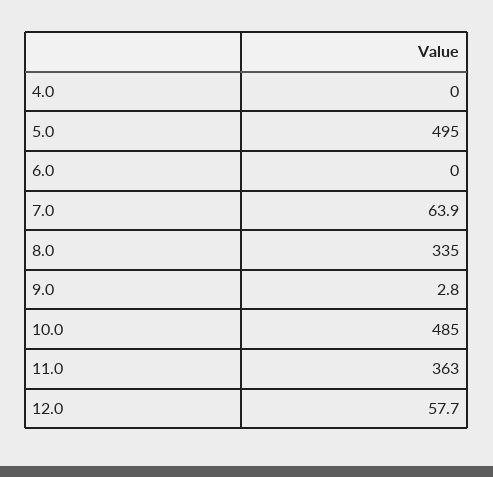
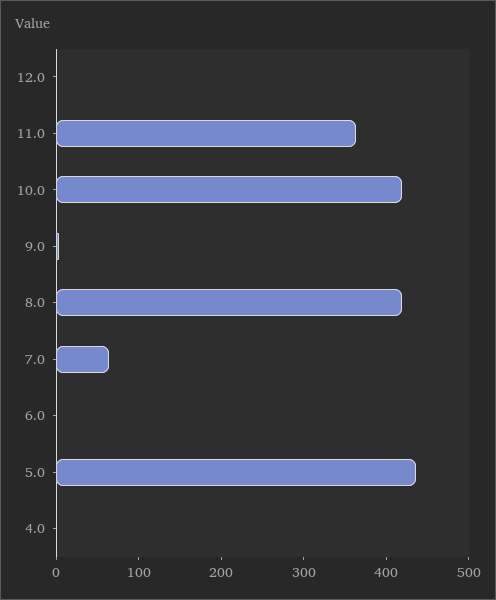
5.0: 495 -> 440
8.0: 335 -> 420
10.0: 485 -> 420
12.0: 57.7 -> 0

